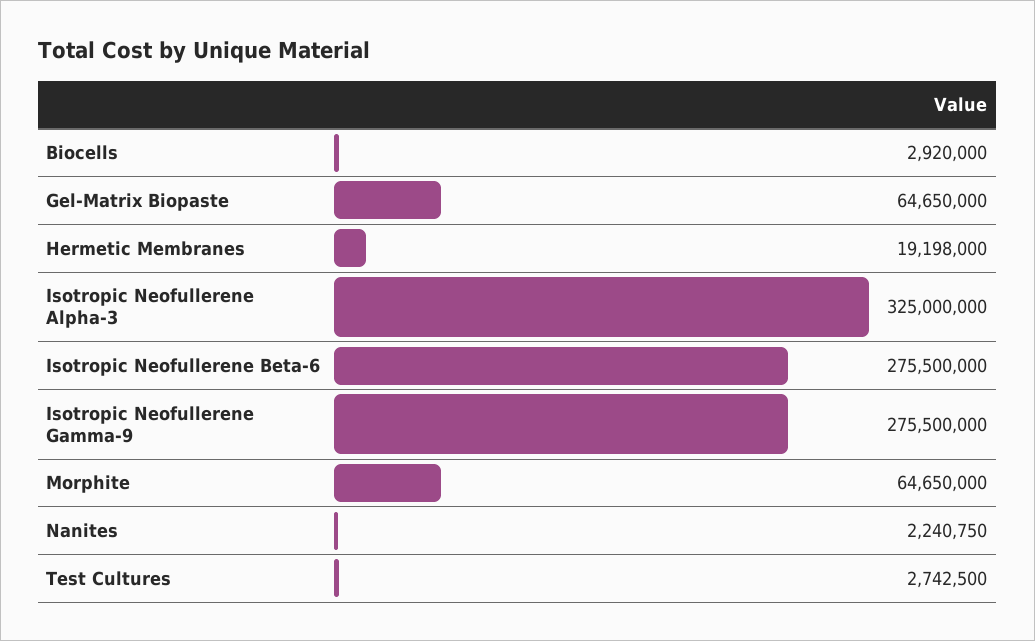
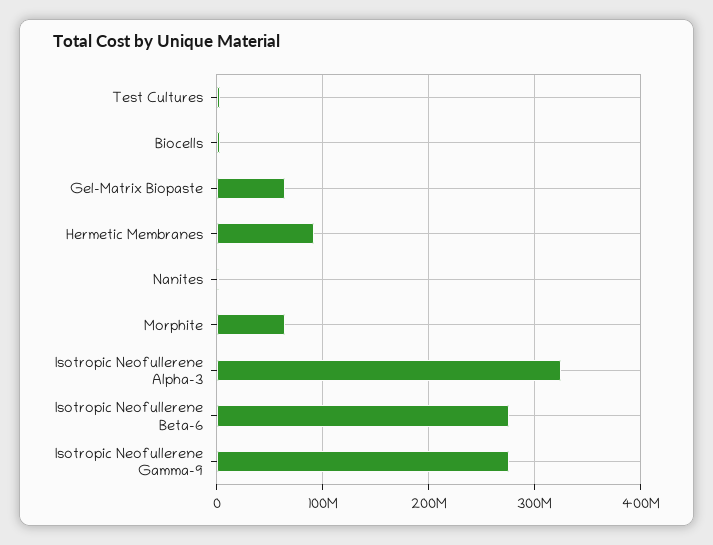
Hermetic Membranes: 19198000 -> 90000000

